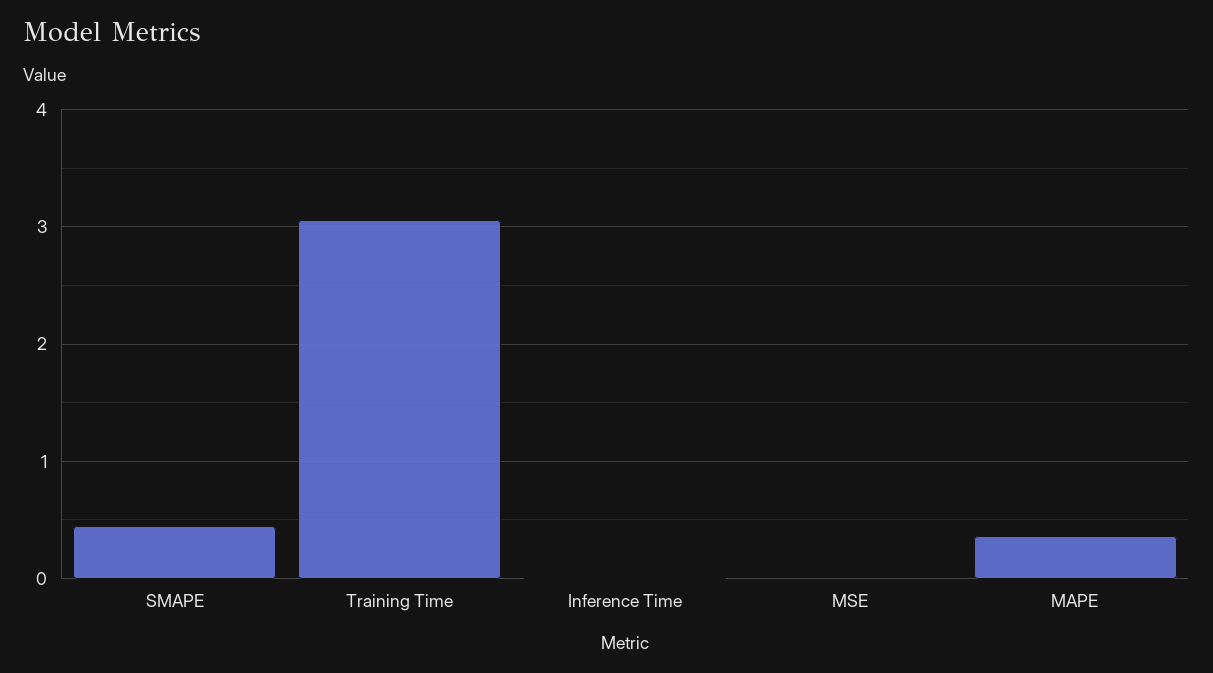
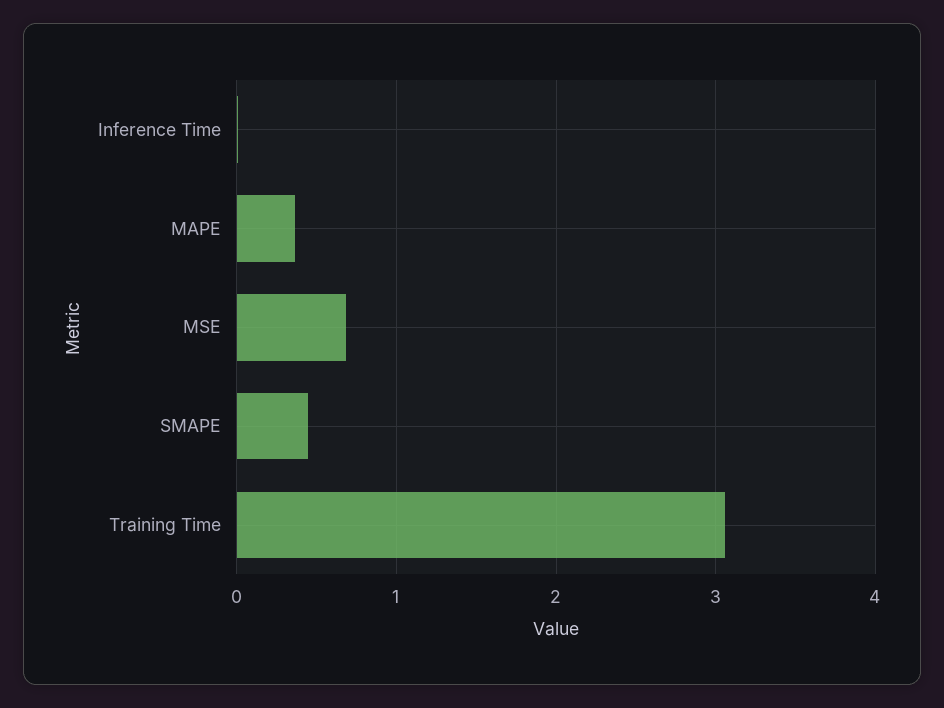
MSE: 0 -> 0.7

